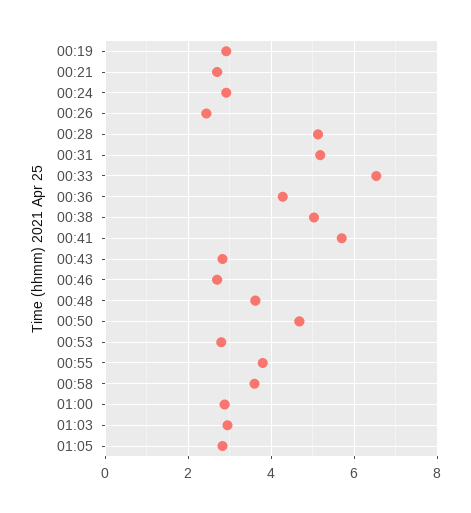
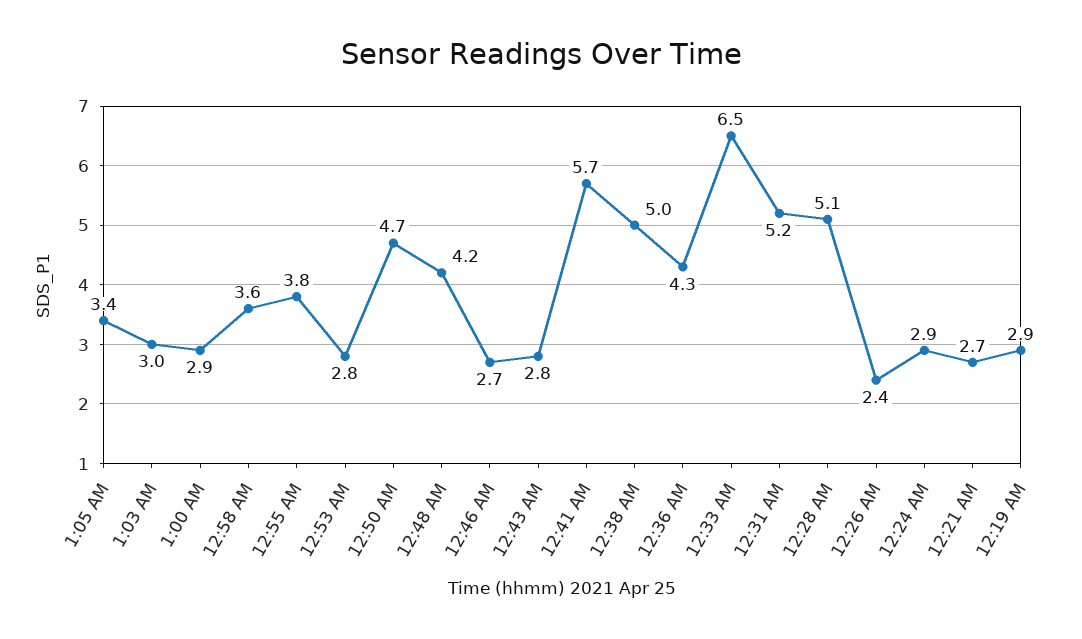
00:48: 3.6 -> 4.2
01:05: 2.8 -> 3.4

